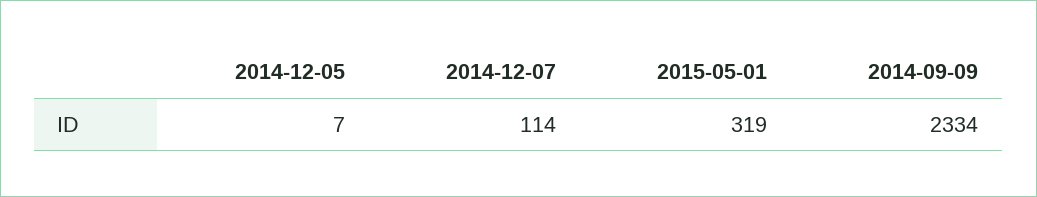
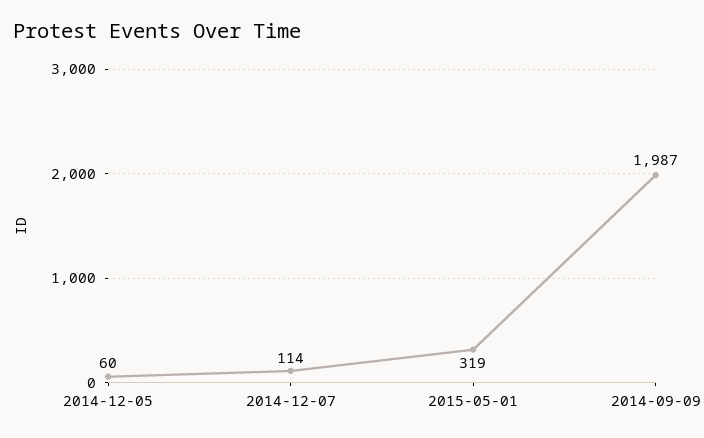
2014-12-05: 7 -> 60
2014-09-09: 2334 -> 1987

